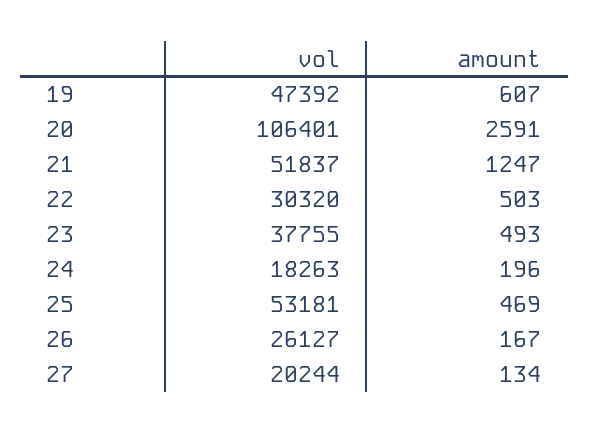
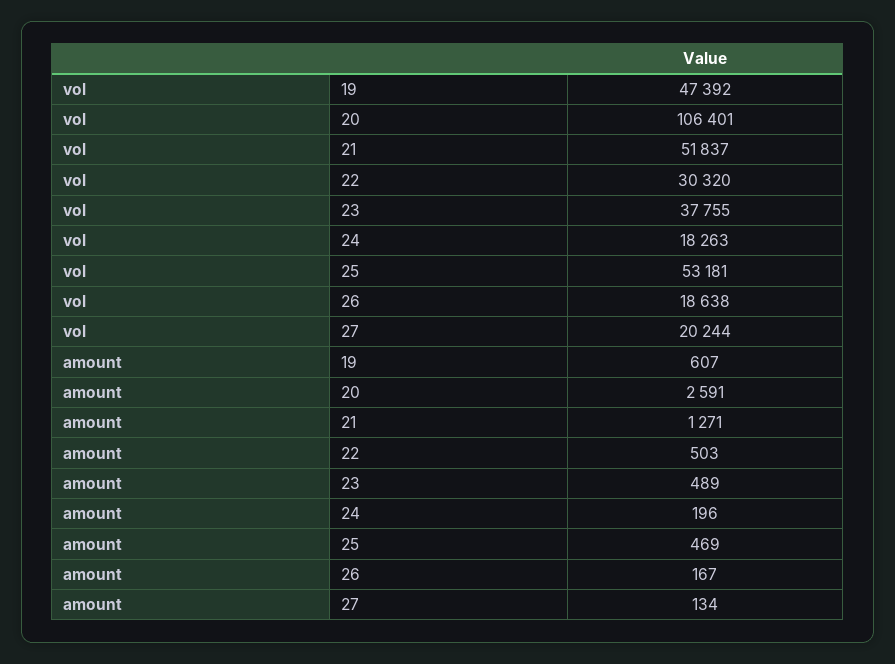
amount, 21: 1247 -> 1271
amount, 23: 493 -> 489
vol, 26: 26127 -> 18638

